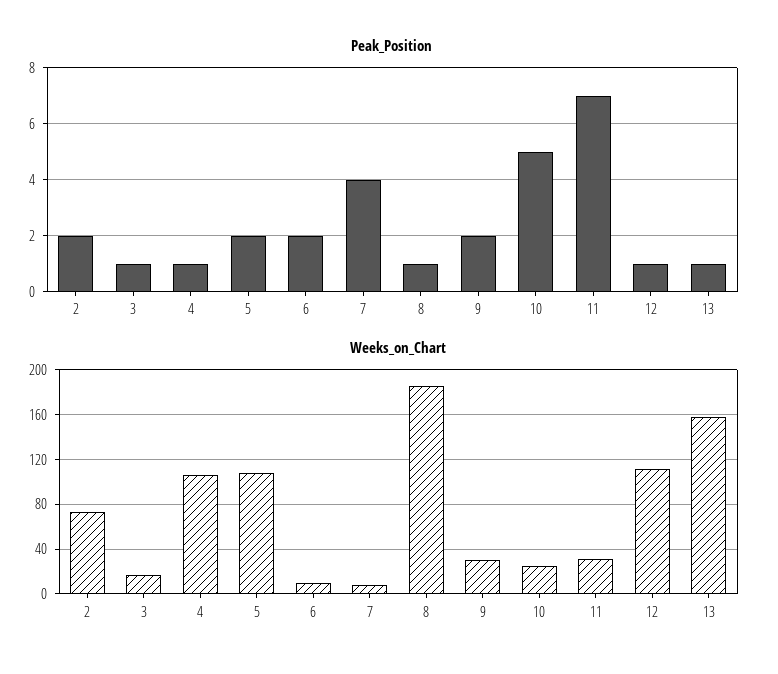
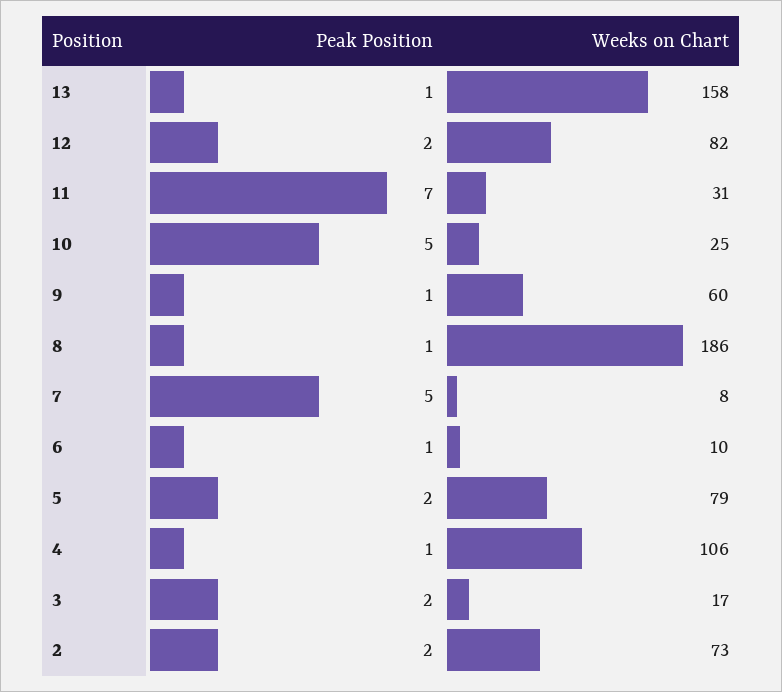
Peak_Position, 3: 1 -> 2
Peak_Position, 6: 2 -> 1
Peak_Position, 7: 4 -> 5
Peak_Position, 9: 2 -> 1
Peak_Position, 12: 1 -> 2
Weeks_on_Chart, 5: 110 -> 79
Weeks_on_Chart, 9: 30 -> 60
Weeks_on_Chart, 12: 110 -> 82

